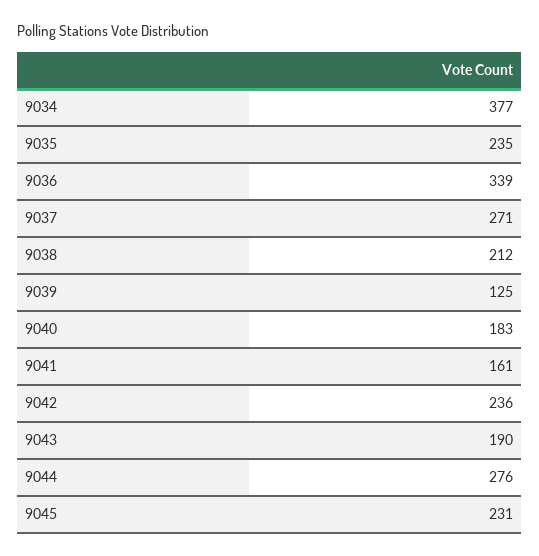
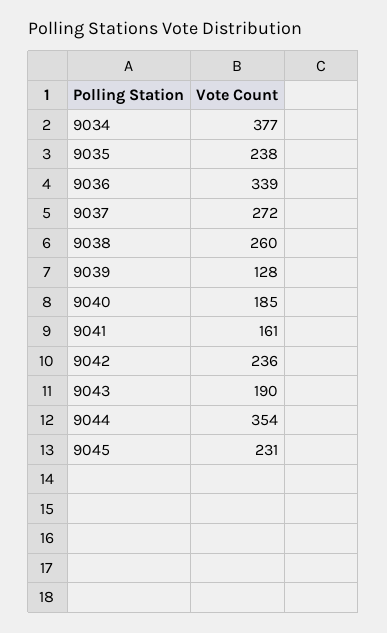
9035: 235 -> 238
9037: 271 -> 272
9038: 212 -> 260
9039: 125 -> 128
9040: 183 -> 185
9044: 276 -> 354

